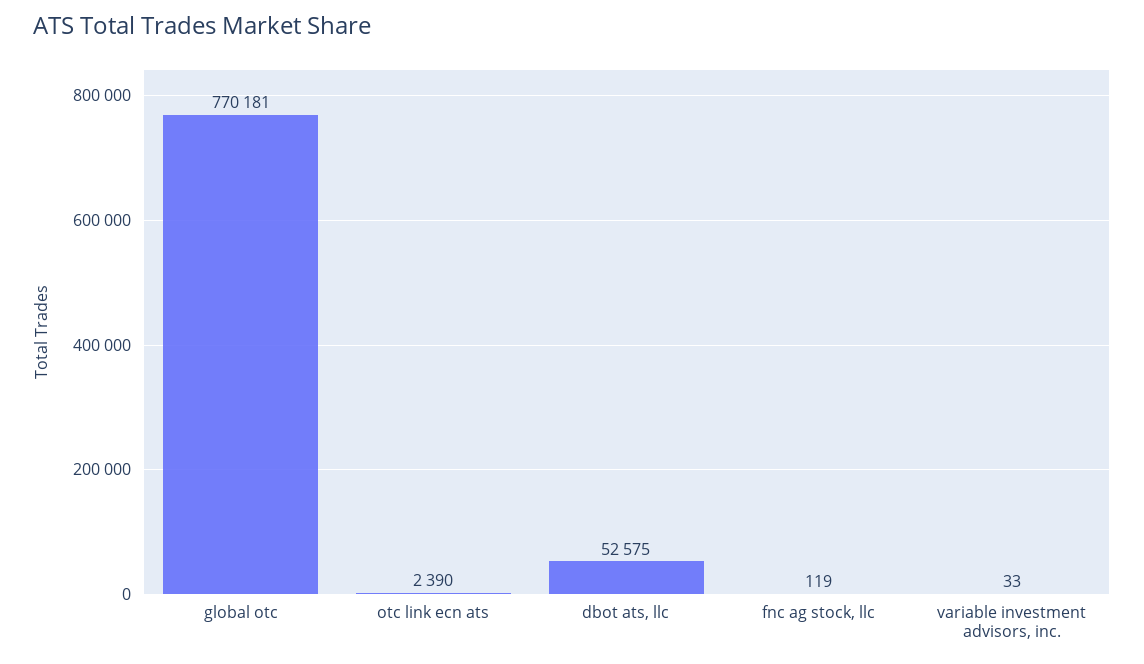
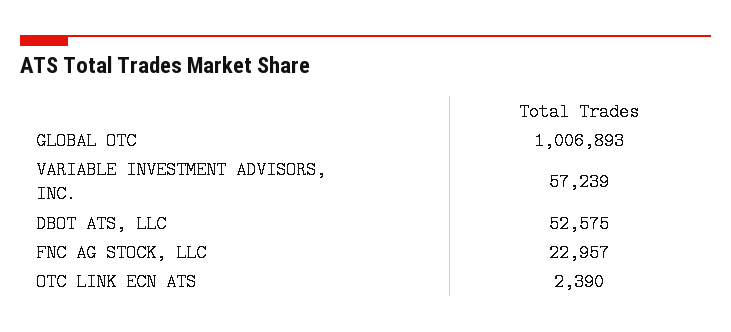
global otc: 770181 -> 1006893
fnc ag stock, llc: 119 -> 22957
variable investment advisors, inc.: 33 -> 57239

